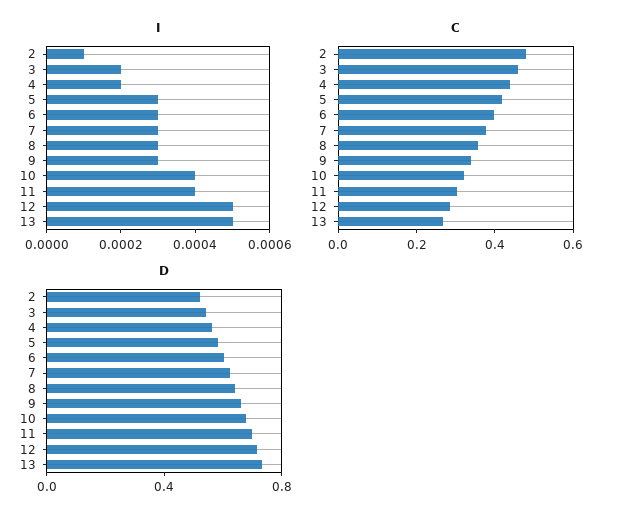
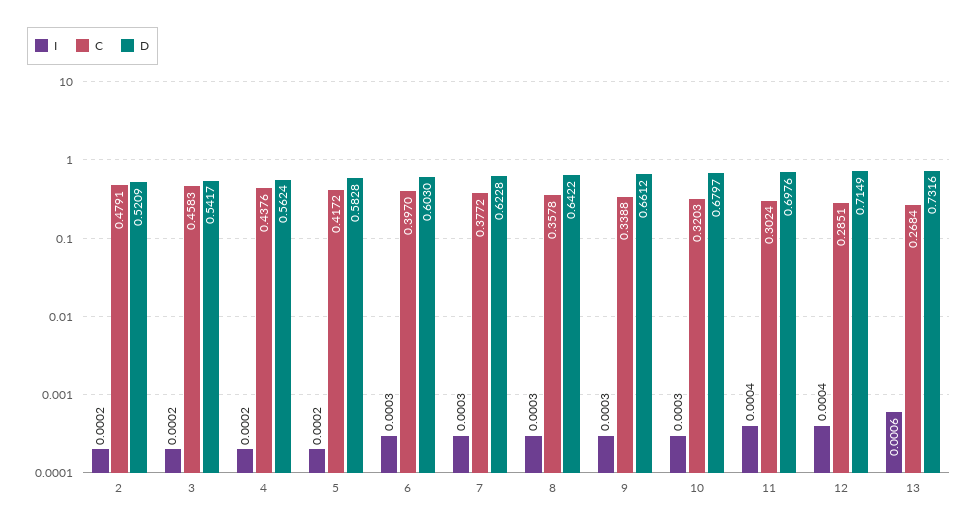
I, 2: 0.0001 -> 0.0002
I, 5: 0.0003 -> 0.0002
I, 10: 0.0004 -> 0.0003
I, 12: 0.0005 -> 0.0004
I, 13: 0.0005 -> 0.0006

